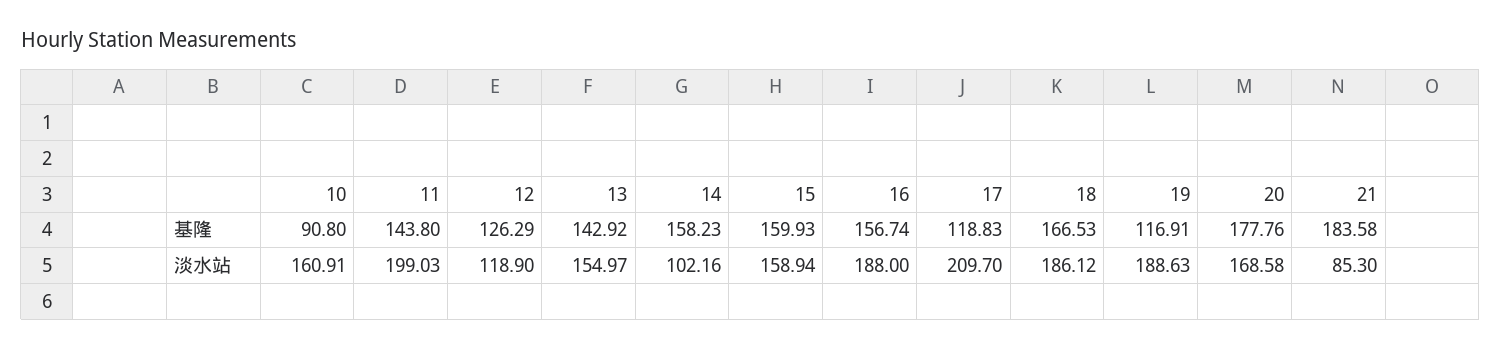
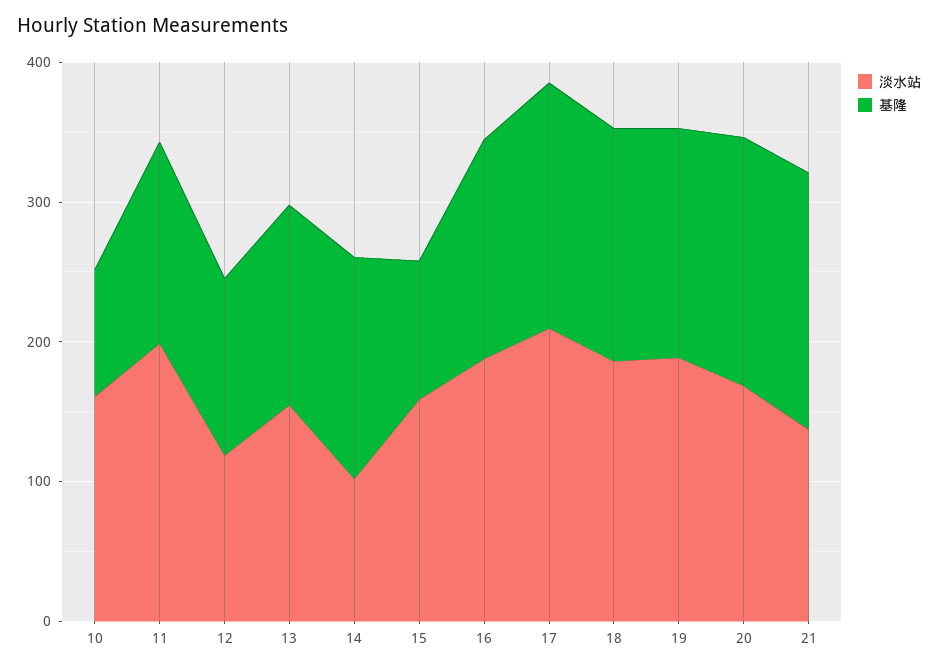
基隆, 15: 159.93 -> 100
基隆, 17: 118.83 -> 180
基隆, 19: 116.91 -> 160
淡水站, 21: 85.3 -> 140

